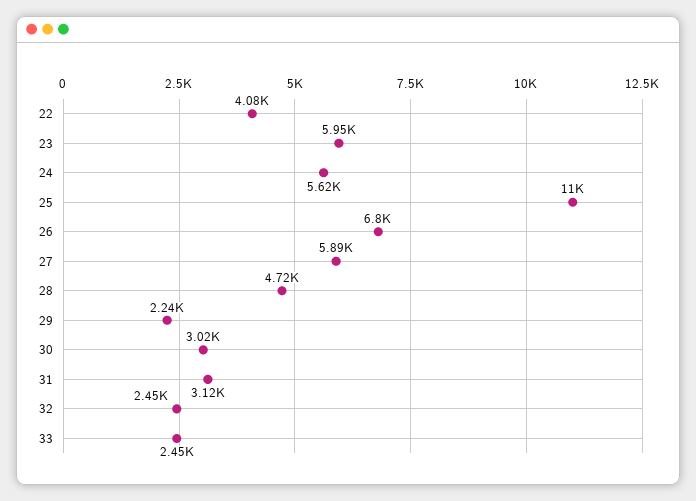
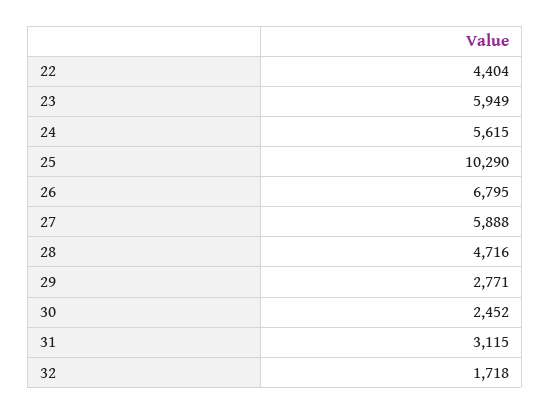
22: 4080 -> 4404
25: 11000 -> 10290
29: 2240 -> 2771
30: 3020 -> 2452
32: 2450 -> 1718
33: 2450 -> none

